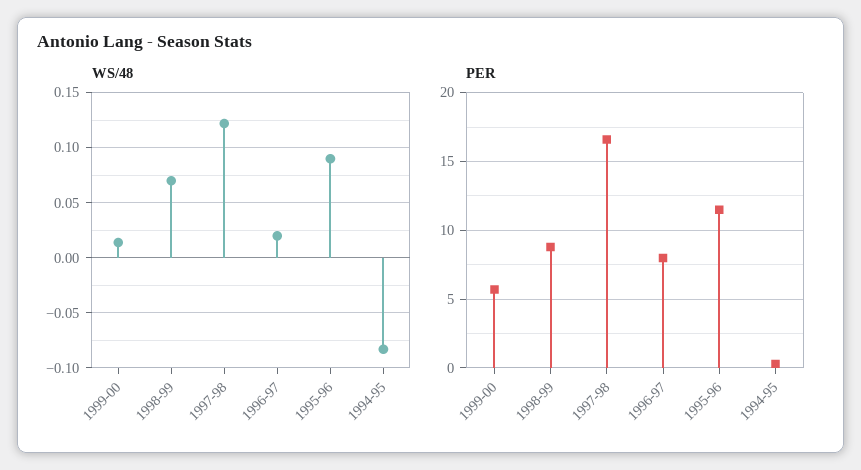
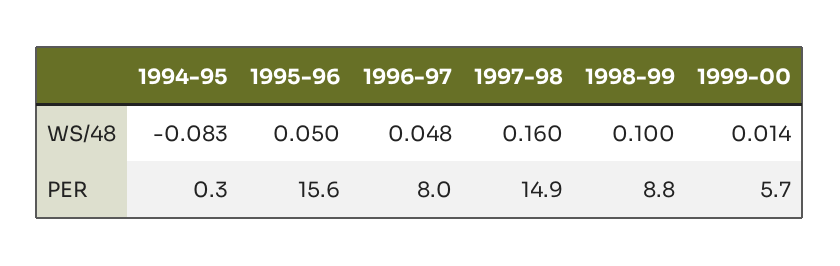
WS/48, 1998-99: 0.07 -> 0.1
WS/48, 1997-98: 0.12 -> 0.16
WS/48, 1996-97: 0.02 -> 0.048
WS/48, 1995-96: 0.09 -> 0.05
PER, 1997-98: 16.5 -> 14.9
PER, 1995-96: 11.5 -> 15.6

